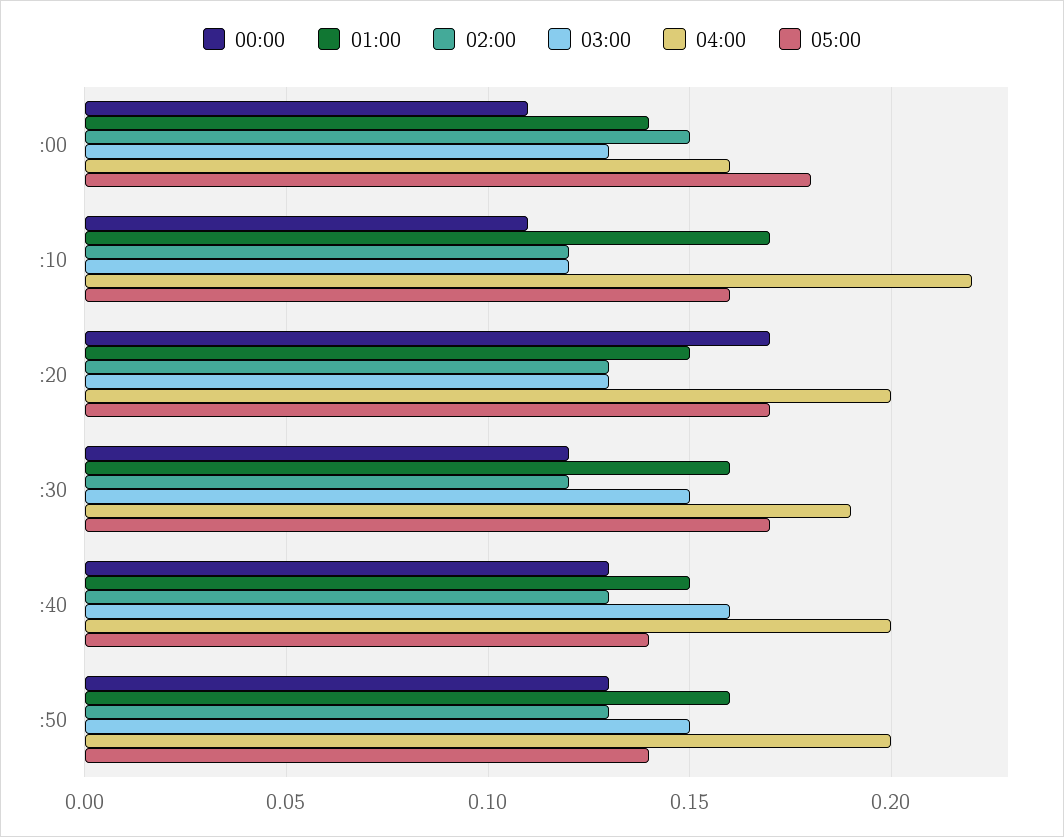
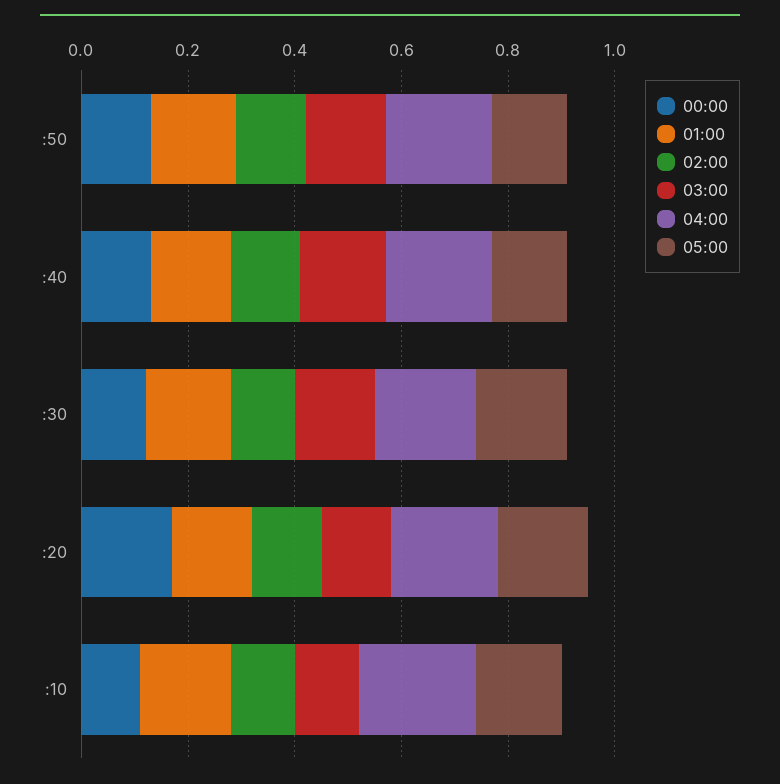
00:00, :00: 0.11 -> none
01:00, :00: 0.14 -> none
02:00, :00: 0.15 -> none
03:00, :00: 0.13 -> none
04:00, :00: 0.16 -> none
05:00, :00: 0.18 -> none

